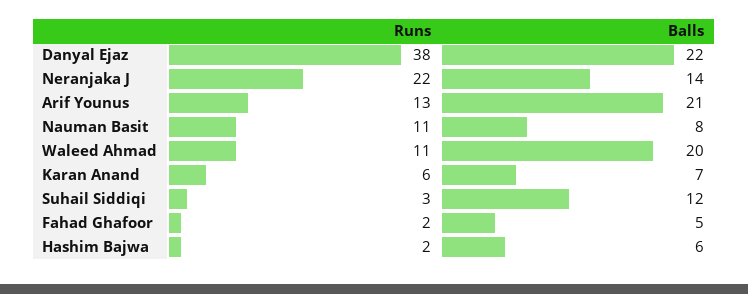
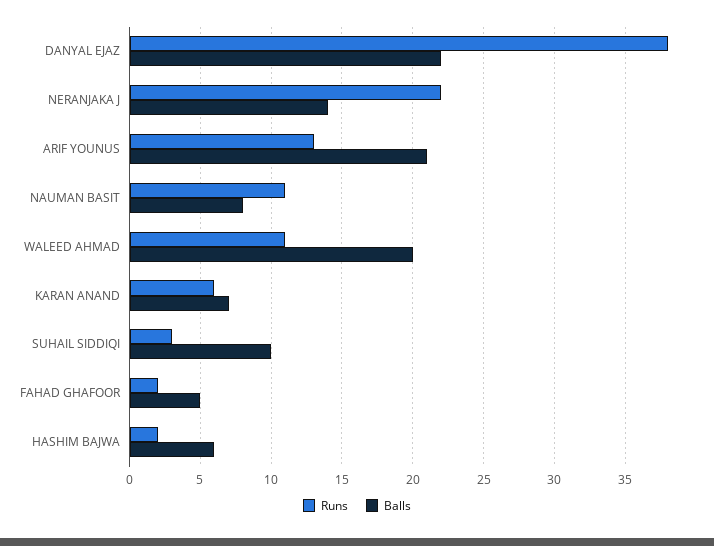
Balls, Suhail Siddiqi: 12 -> 10

